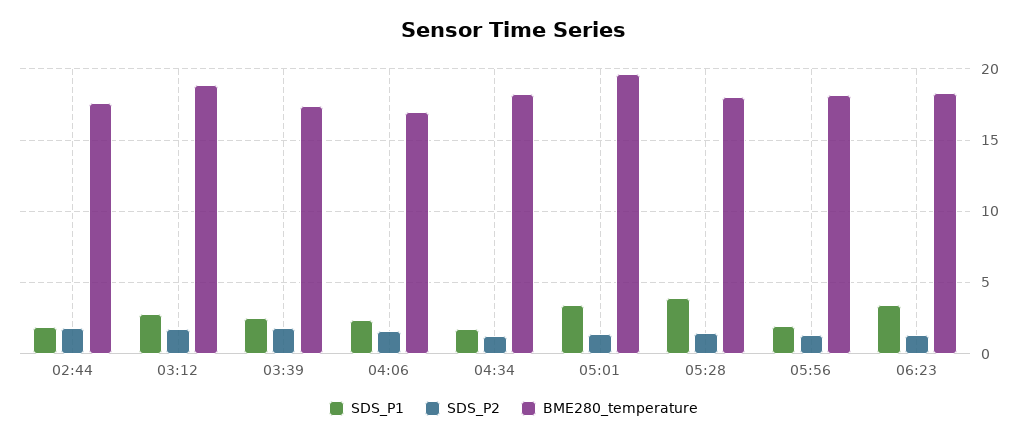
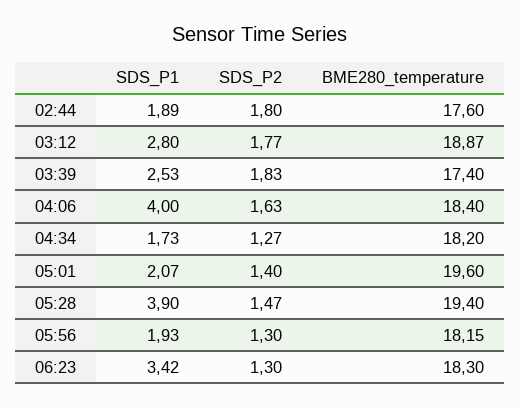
SDS_P1, 04:06: 2.5 -> 4
BME280_temperature, 04:06: 17 -> 18.4
SDS_P1, 05:01: 3.5 -> 2.07
BME280_temperature, 05:28: 18 -> 19.4

